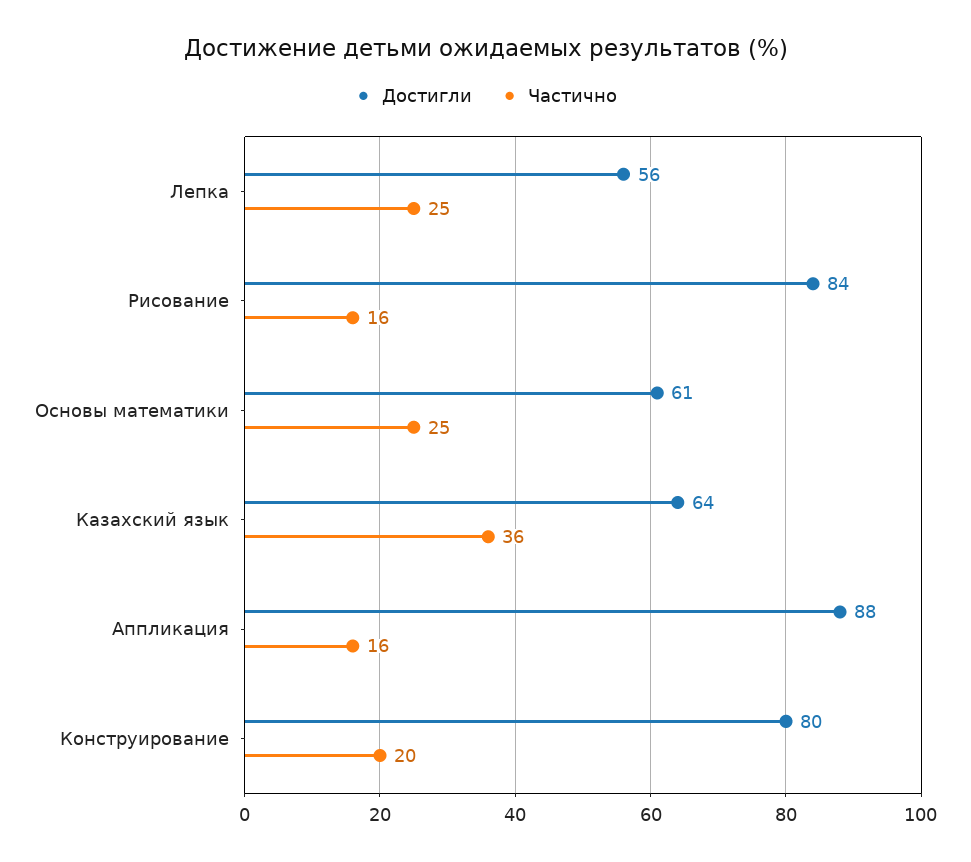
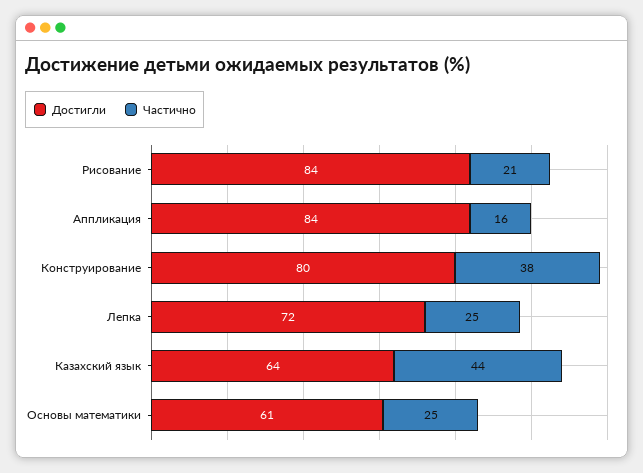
Достигли, Лепка: 56 -> 72
Частично, Рисование: 16 -> 21
Частично, Казахский язык: 36 -> 44
Достигли, Аппликация: 88 -> 84
Частично, Конструирование: 20 -> 38

